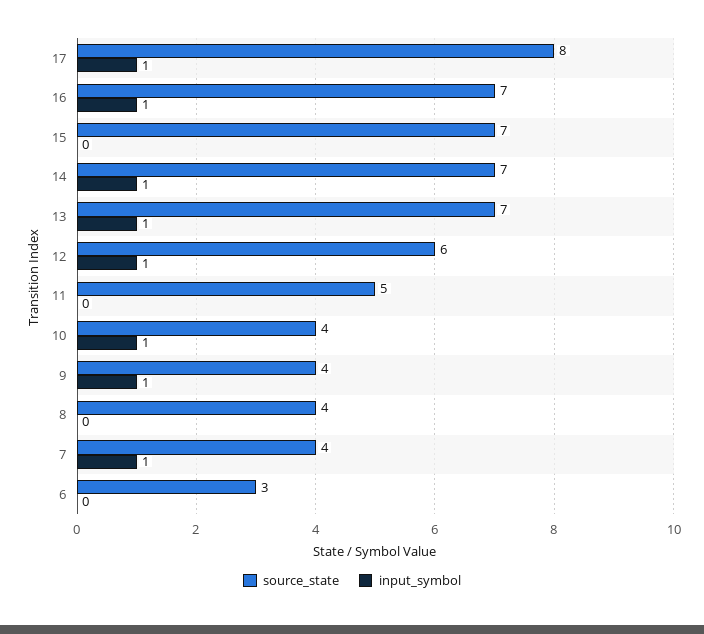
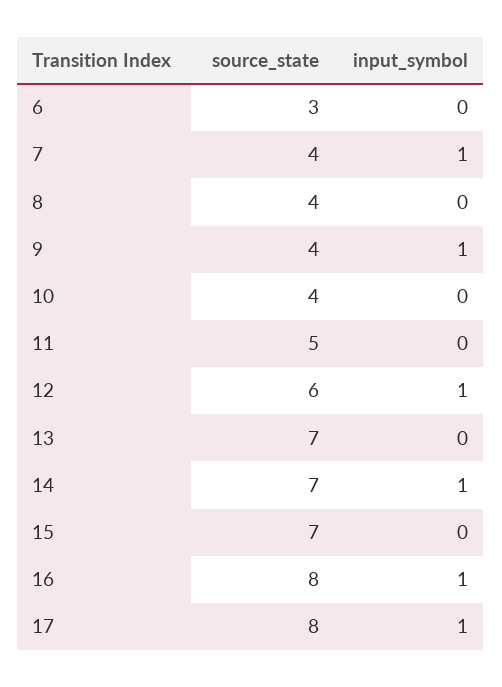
source_state, 16: 7 -> 8
input_symbol, 13: 1 -> 0
input_symbol, 10: 1 -> 0

